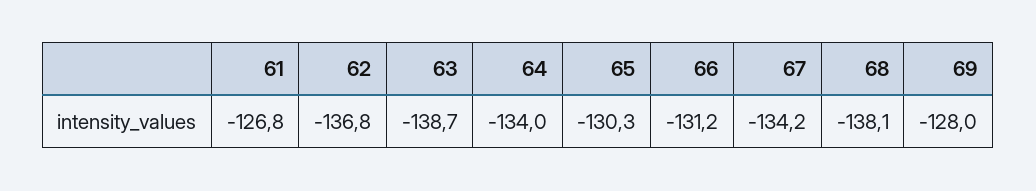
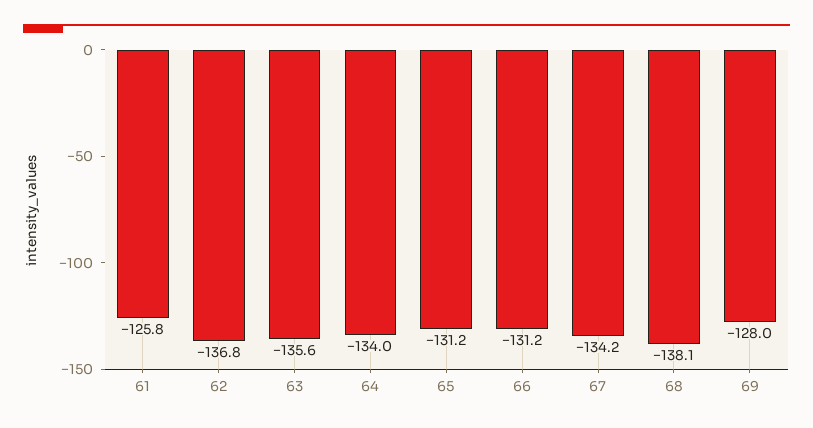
61: -126.8 -> -125.8
63: -138.7 -> -135.6
65: -130.3 -> -131.2

